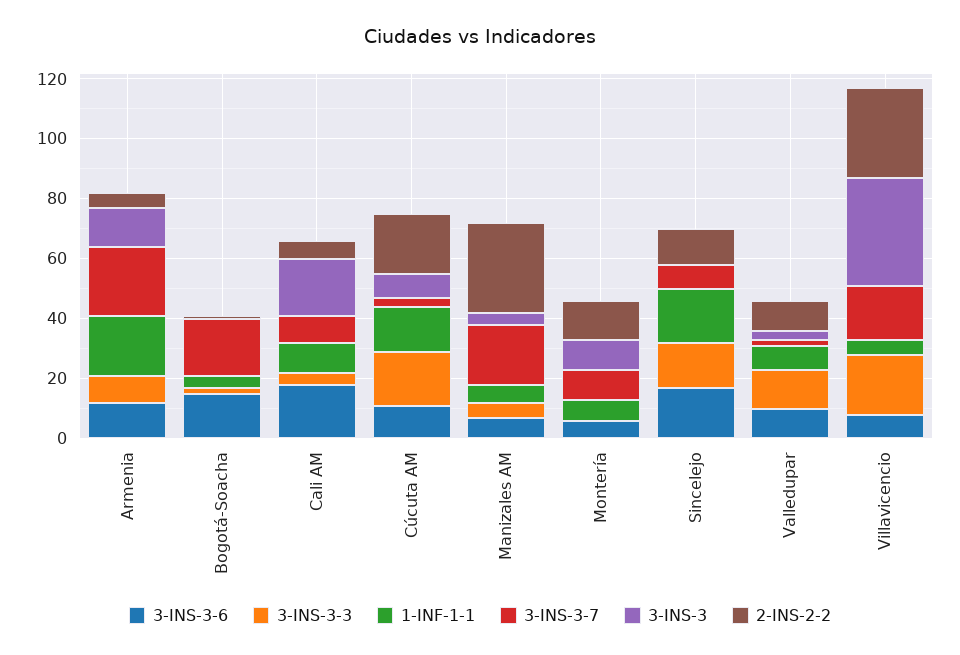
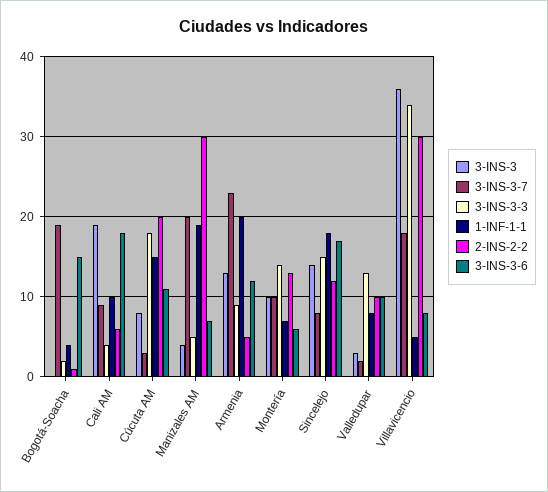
1-INF-1-1, Manizales AM: 5 -> 19
3-INS-3-3, Montería: 0 -> 14
3-INS-3, Sincelejo: 0 -> 14
3-INS-3-3, Villavicencio: 20 -> 34

